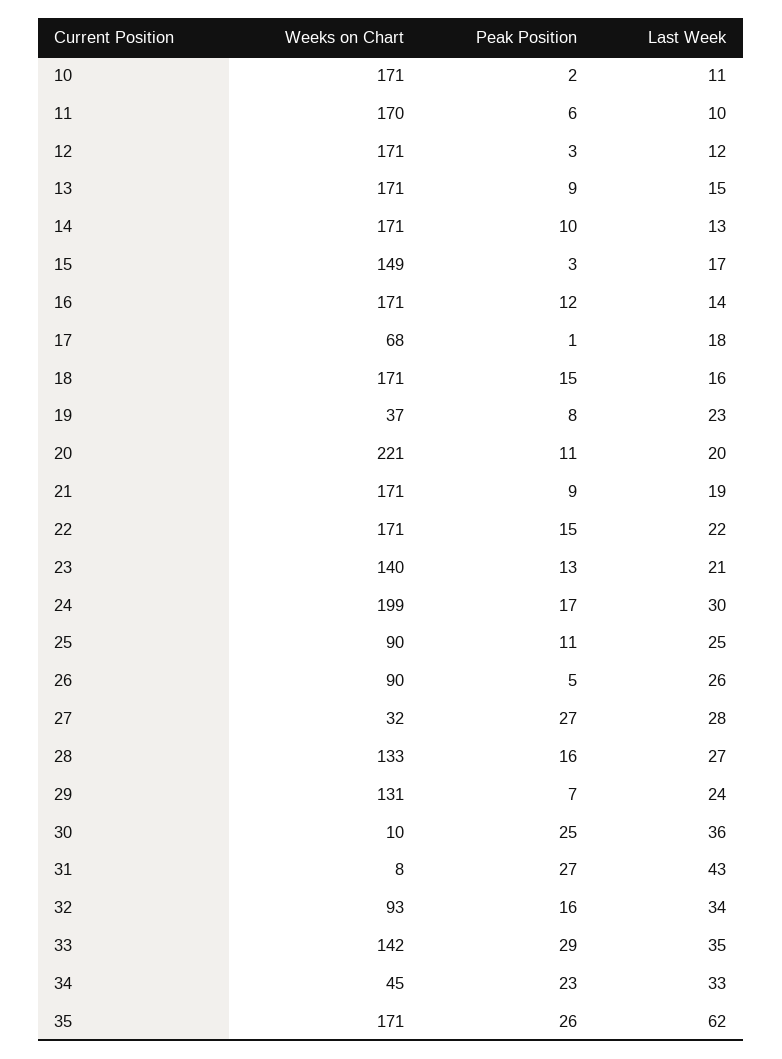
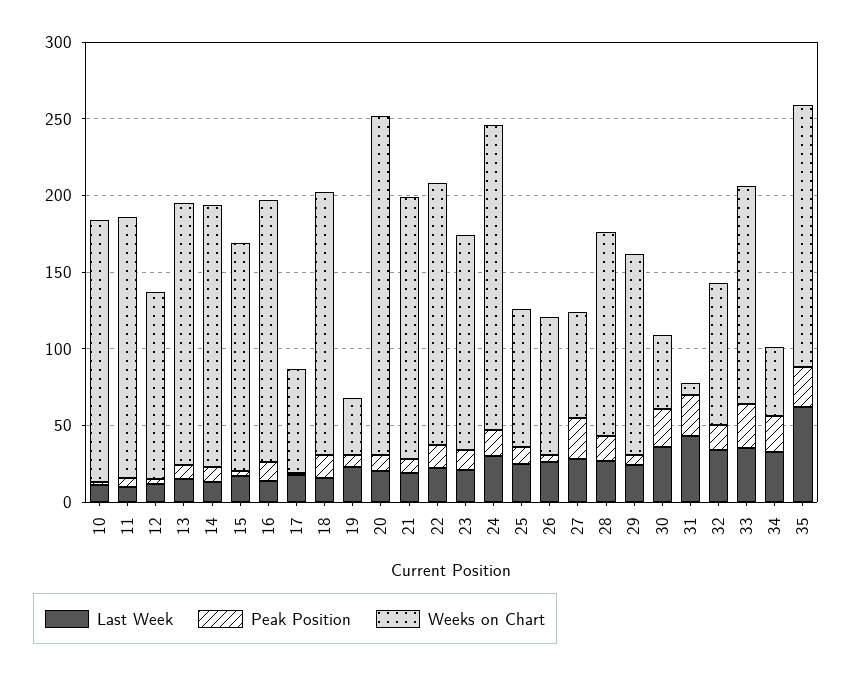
Weeks on Chart, 12: 171 -> 120
Weeks on Chart, 27: 32 -> 70
Weeks on Chart, 30: 10 -> 50

